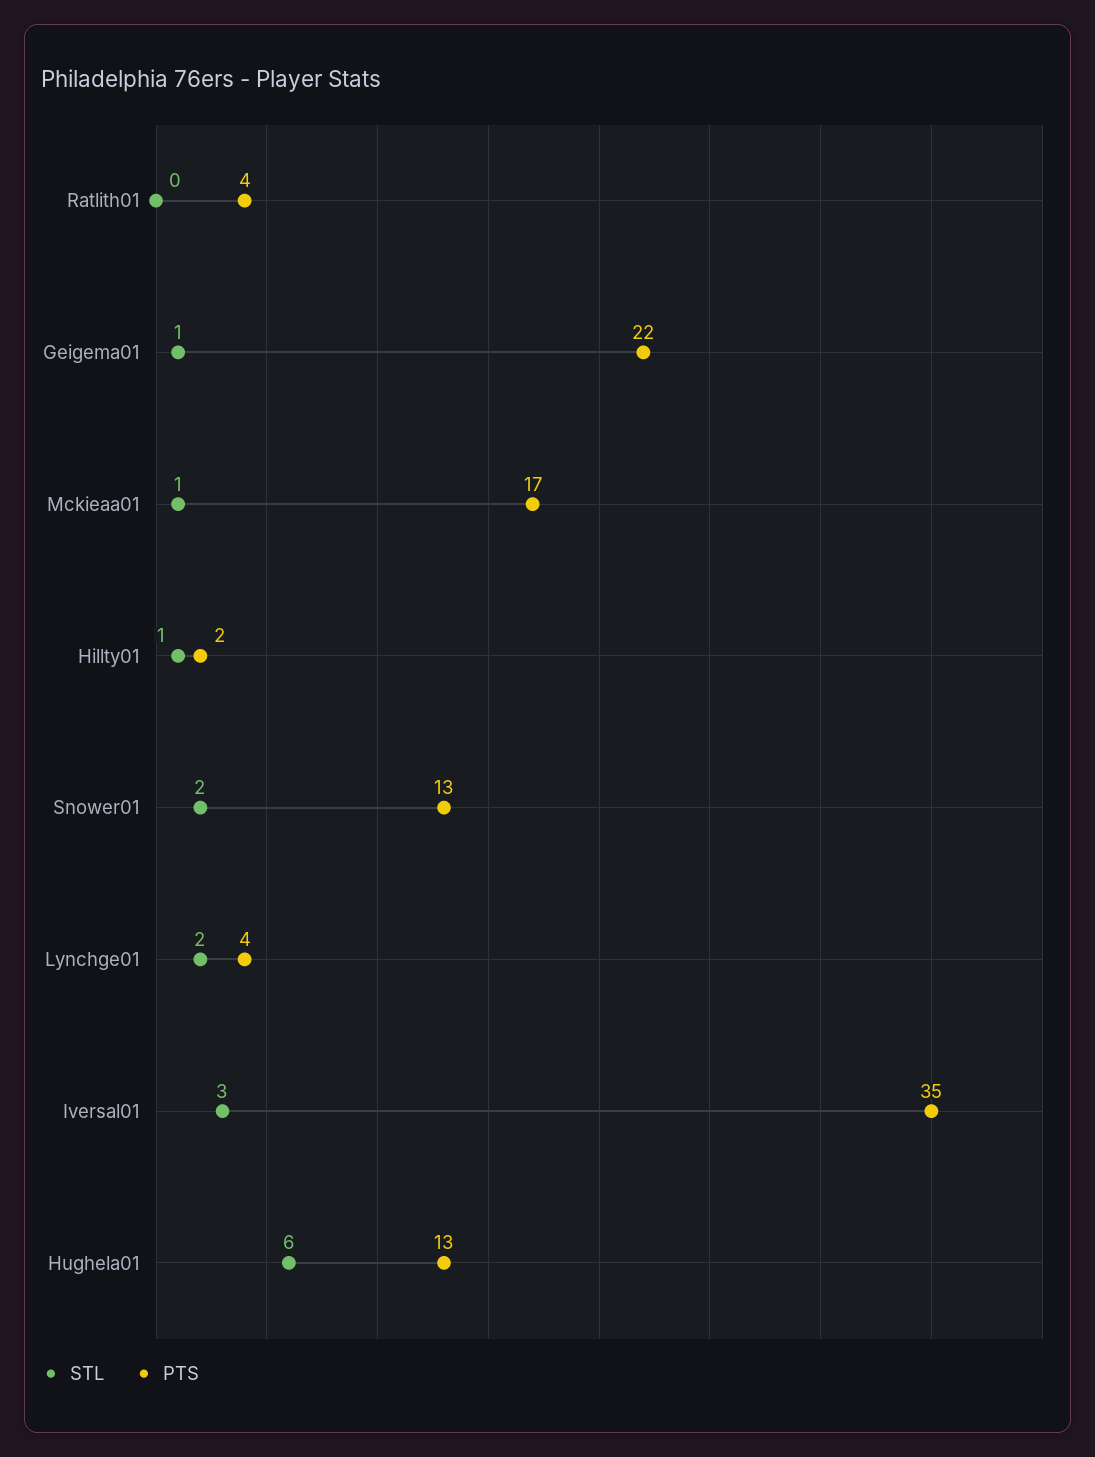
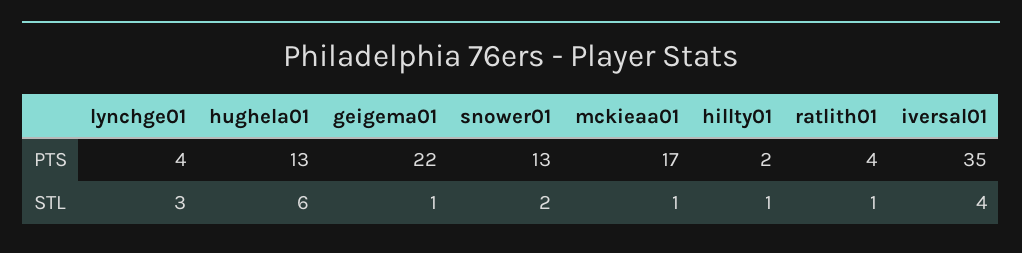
STL, Ratlith01: 0 -> 1
STL, Lynchge01: 2 -> 3
STL, Iversal01: 3 -> 4

